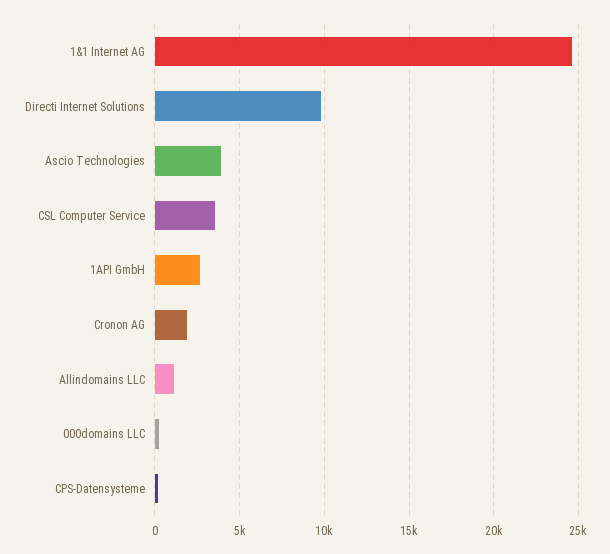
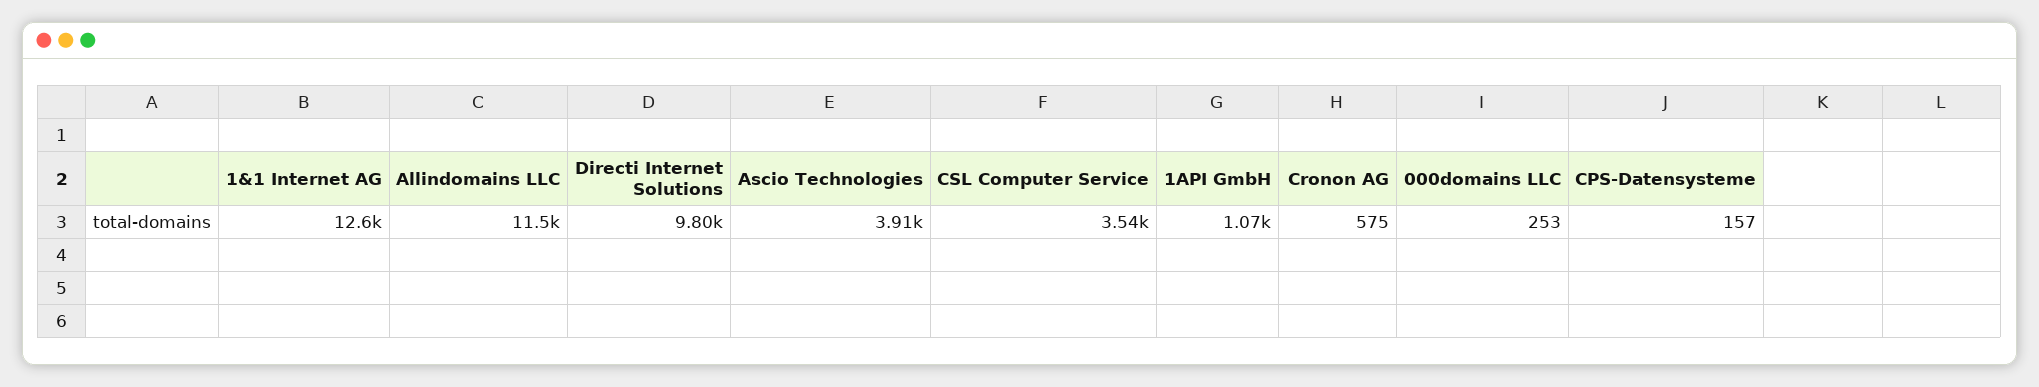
1&1 Internet AG: 24500 -> 12600
1API GmbH: 2500 -> 1070
Cronon AG: 2000 -> 575
Allindomains LLC: 1000 -> 11500

